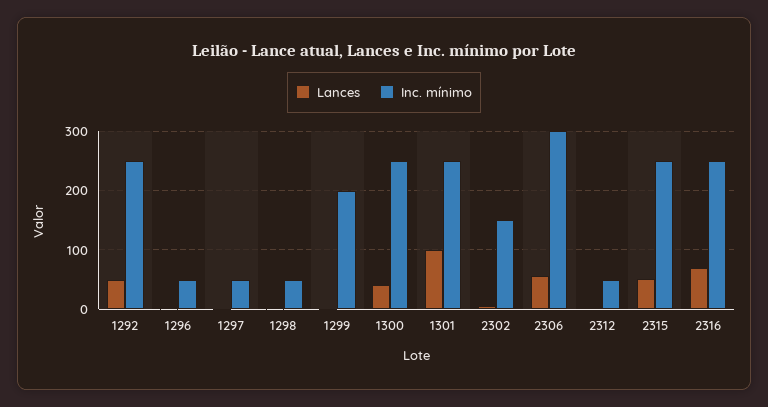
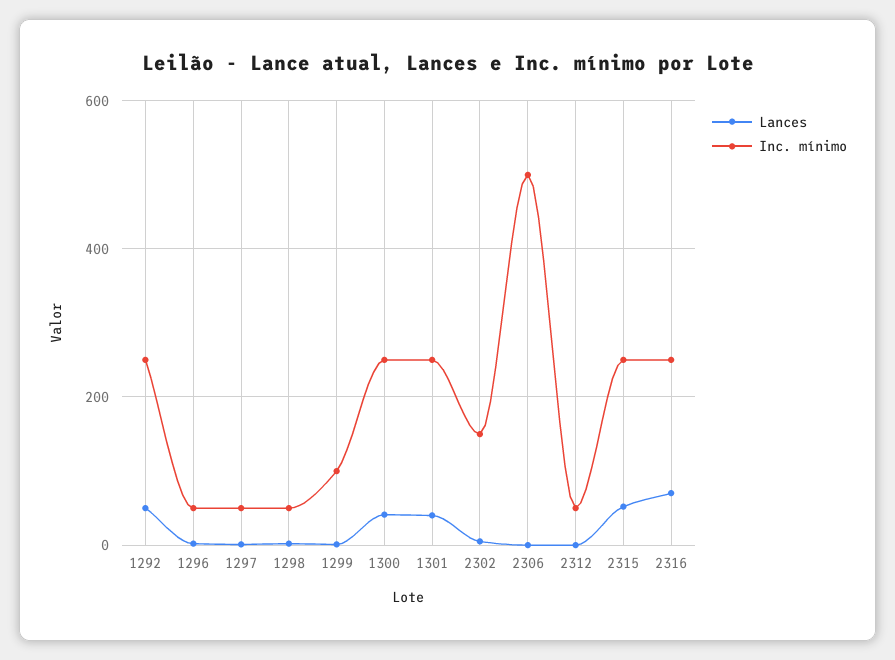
Inc. mínimo, 1299: 200 -> 100
Lances, 1301: 100 -> 40
Lances, 2306: 60 -> 0
Inc. mínimo, 2306: 300 -> 500

